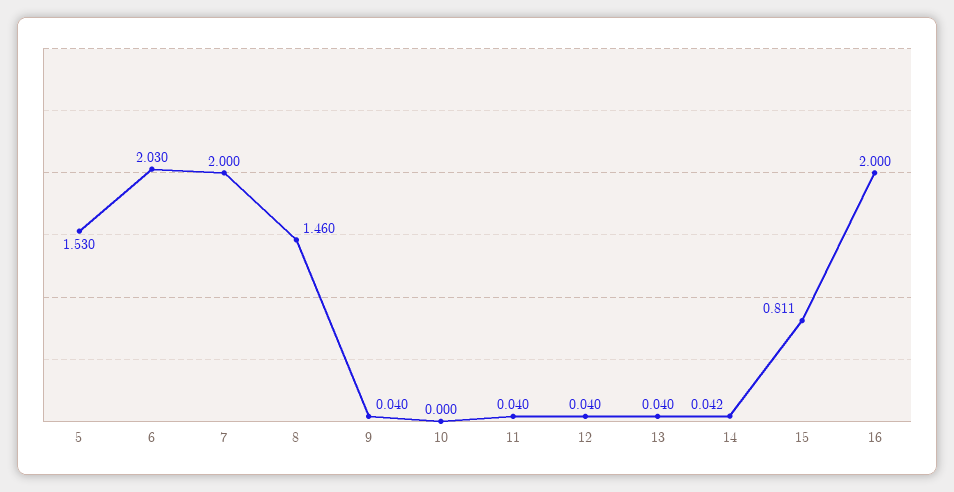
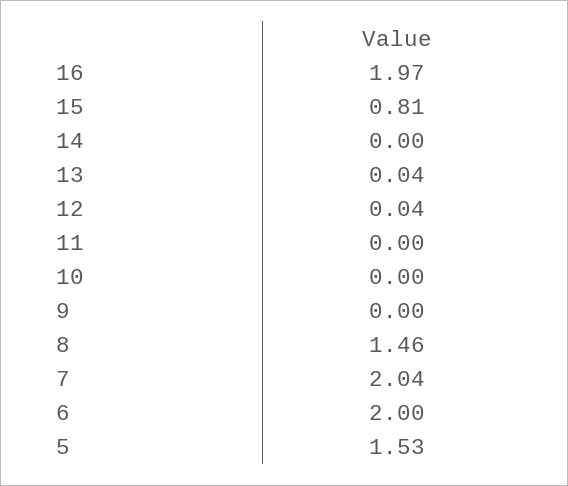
6: 2.03 -> 2
7: 2 -> 2.04
9: 0.04 -> 0
11: 0.04 -> 0
14: 0.042 -> 0
16: 2 -> 1.97

